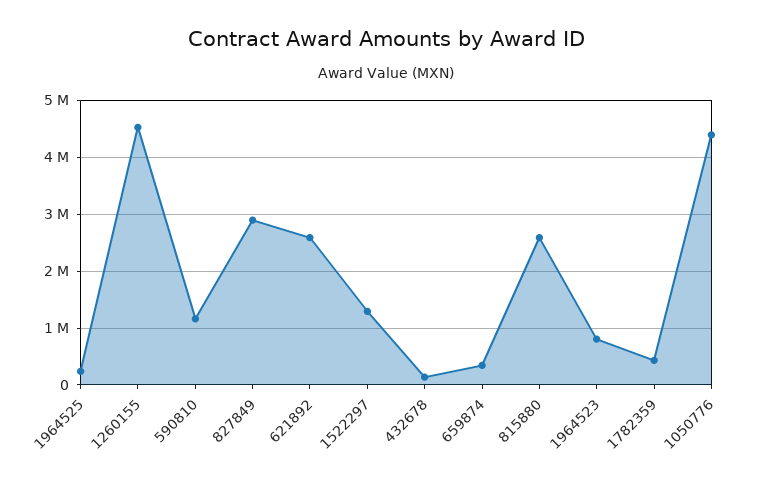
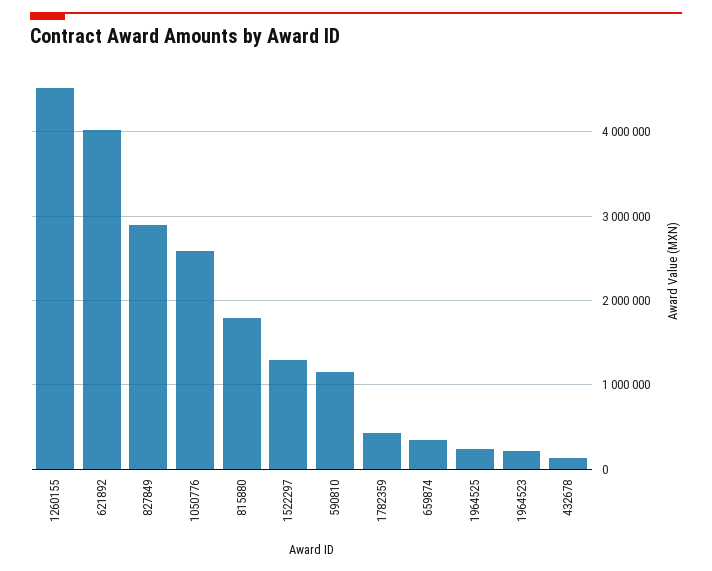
621892: 2600000 -> 4000000
815880: 2600000 -> 1800000
1964523: 800000 -> 200000
1050776: 4400000 -> 2600000

